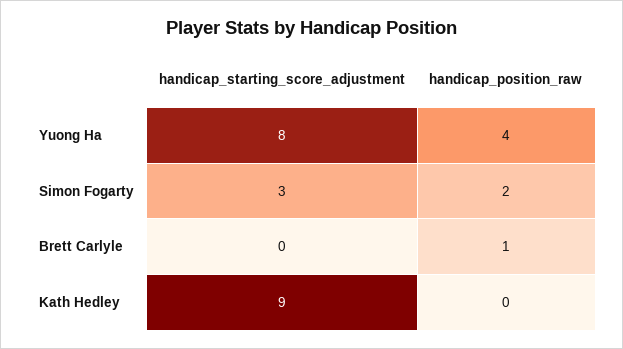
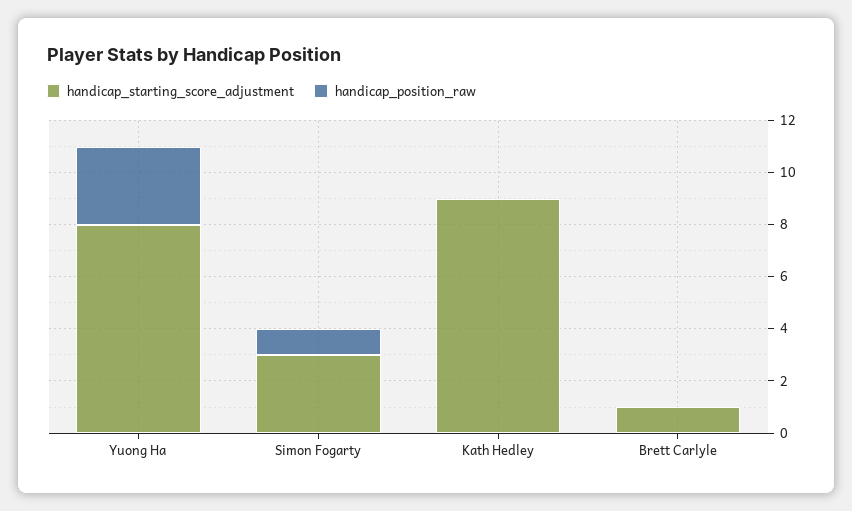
handicap_position_raw, Yuong Ha: 4 -> 3
handicap_position_raw, Simon Fogarty: 2 -> 1
handicap_starting_score_adjustment, Brett Carlyle: 0 -> 1
handicap_position_raw, Brett Carlyle: 1 -> 0

